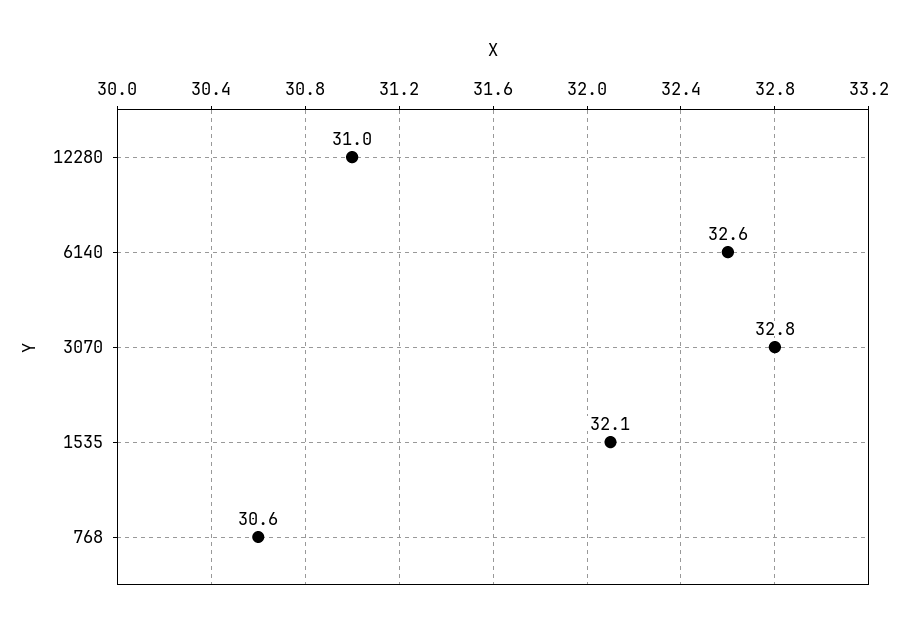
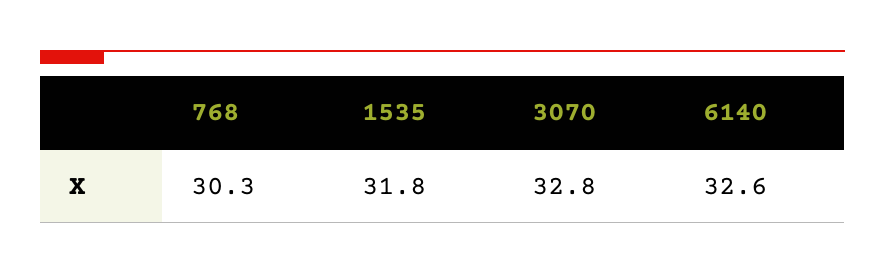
12280: 31 -> none
1535: 32.1 -> 31.8
768: 30.6 -> 30.3

